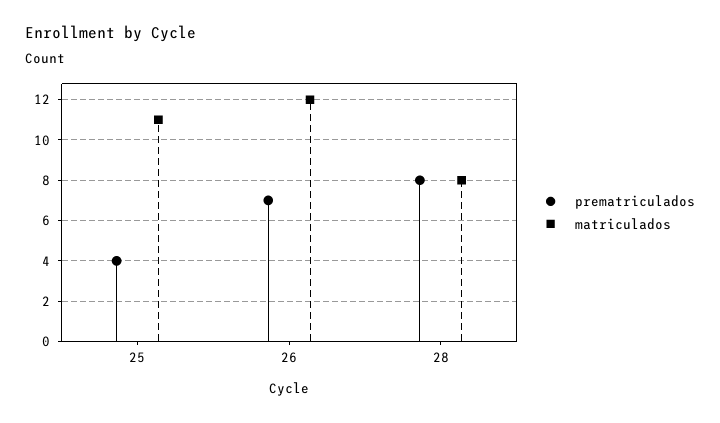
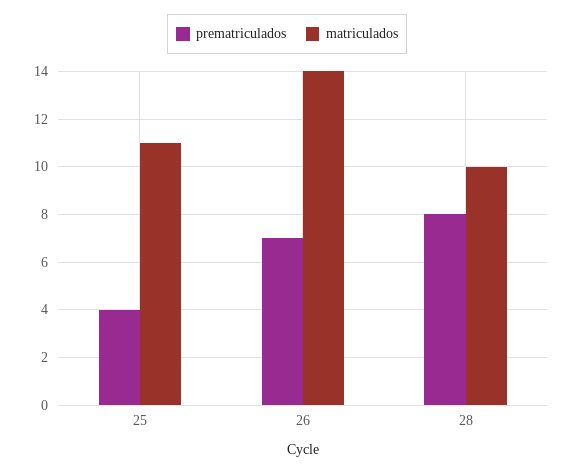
matriculados, 26: 12 -> 14
matriculados, 28: 8 -> 10

